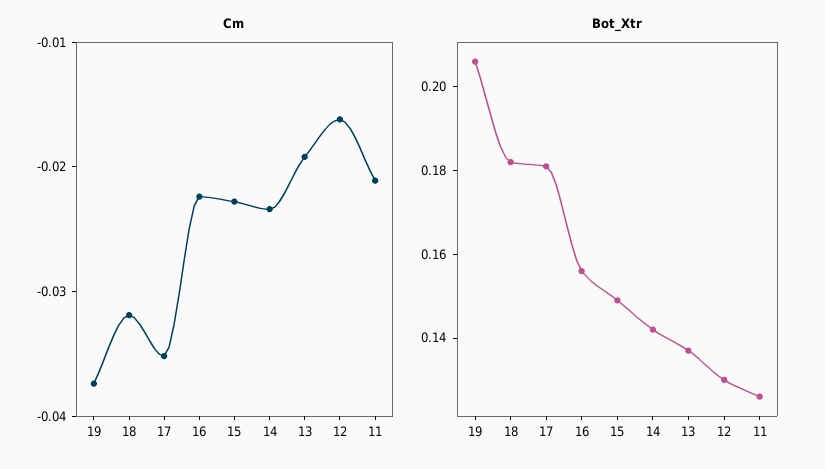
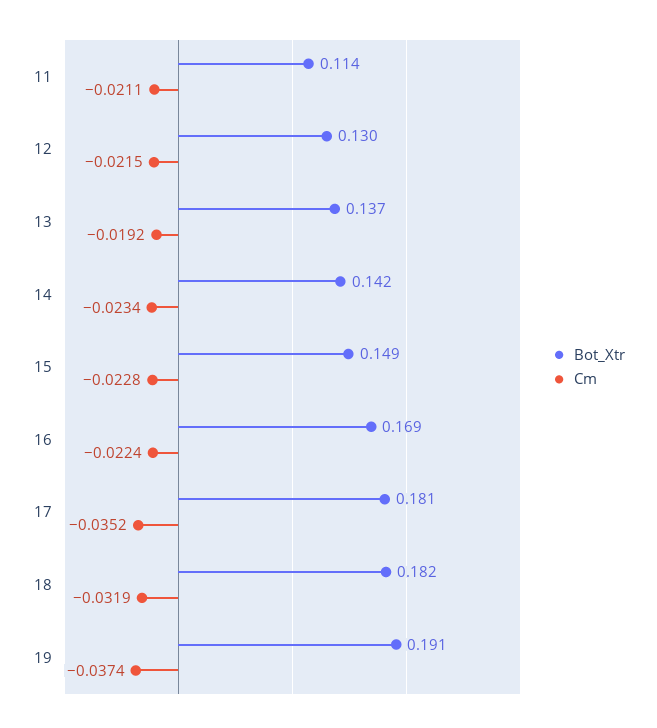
Cm, 12: -0.016 -> -0.0215
Bot_Xtr, 19: 0.205 -> 0.191
Bot_Xtr, 16: 0.155 -> 0.169
Bot_Xtr, 11: 0.125 -> 0.114

